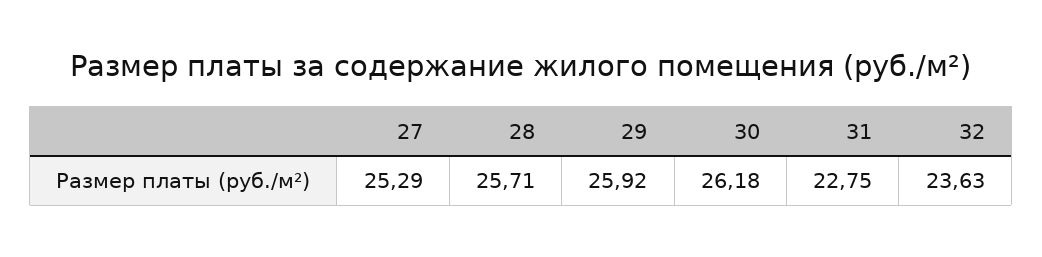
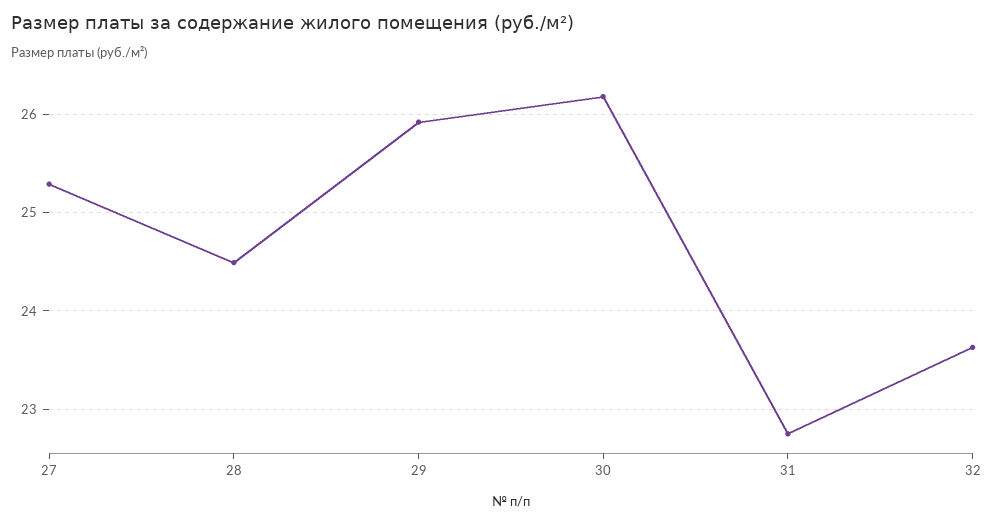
28: 25.71 -> 24.5

